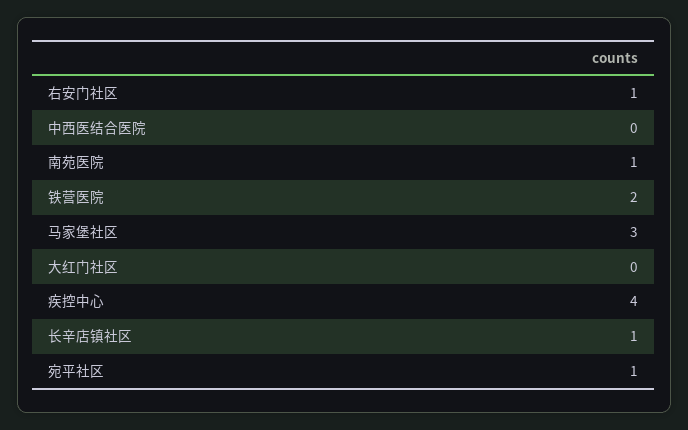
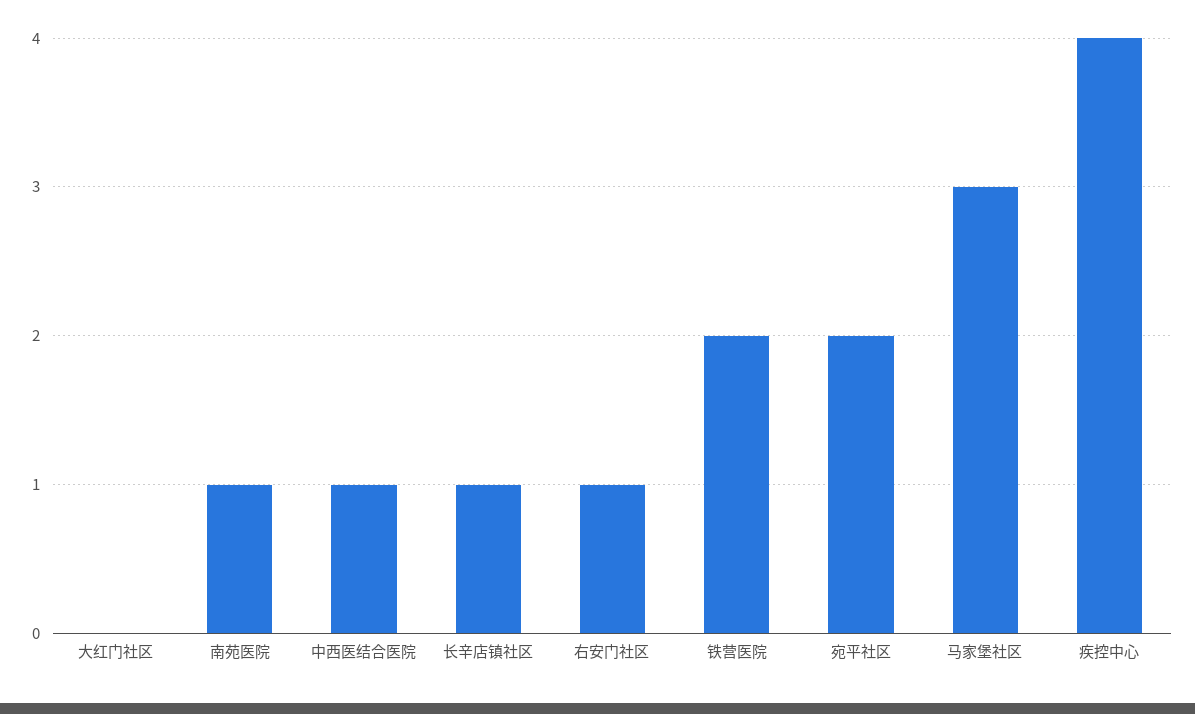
中西医结合医院: 0 -> 1
宛平社区: 1 -> 2

